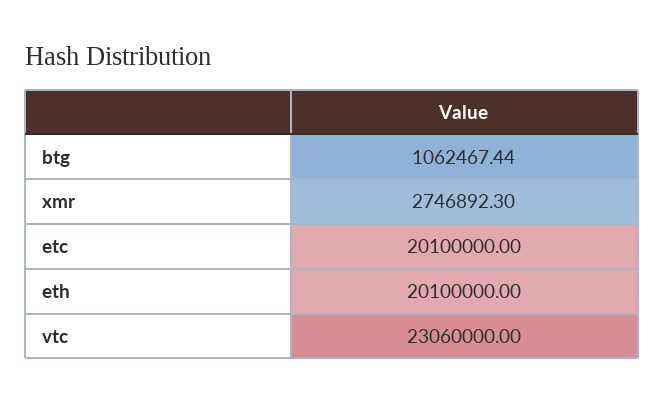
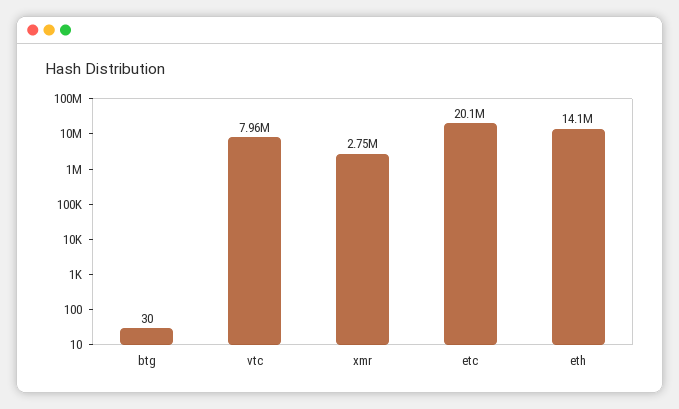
btg: 1062467.44 -> 30
eth: 20100000 -> 14100000
vtc: 23060000 -> 7960000

